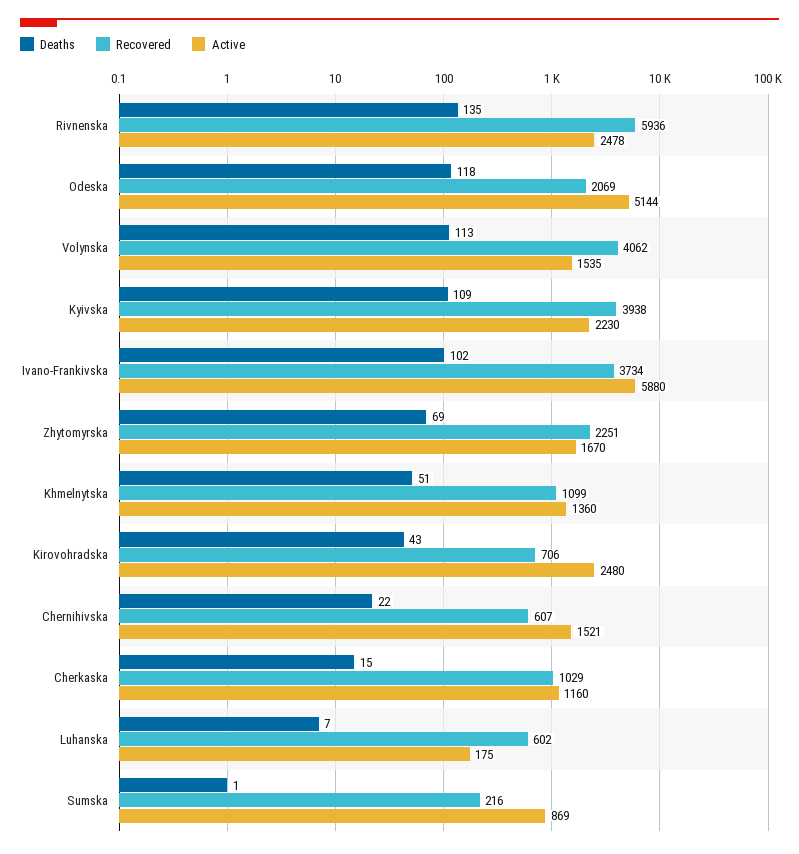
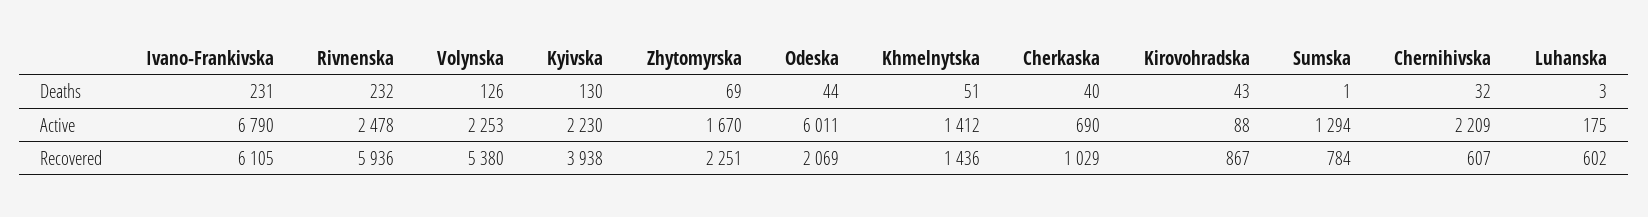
Deaths, Rivnenska: 135 -> 232
Deaths, Odeska: 118 -> 44
Active, Odeska: 5144 -> 6011
Deaths, Volynska: 113 -> 126
Recovered, Volynska: 4062 -> 5380
Active, Volynska: 1535 -> 2253
Deaths, Kyivska: 109 -> 130
Deaths, Ivano-Frankivska: 102 -> 231
Recovered, Ivano-Frankivska: 3734 -> 6105
Active, Ivano-Frankivska: 5880 -> 6790
Recovered, Khmelnytska: 1099 -> 1436
Active, Khmelnytska: 1360 -> 1412
Recovered, Kirovohradska: 706 -> 867
Active, Kirovohradska: 2480 -> 88
Deaths, Chernihivska: 22 -> 32
Active, Chernihivska: 1521 -> 2209
Deaths, Cherkaska: 15 -> 40
Active, Cherkaska: 1160 -> 690
Deaths, Luhanska: 7 -> 3
Recovered, Sumska: 216 -> 784
Active, Sumska: 869 -> 1294

